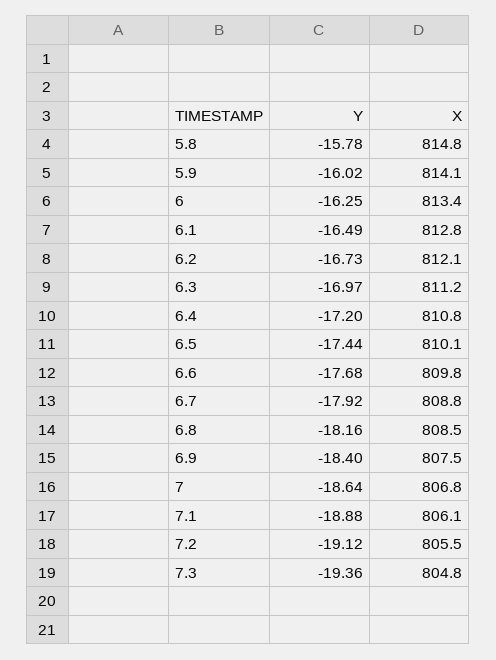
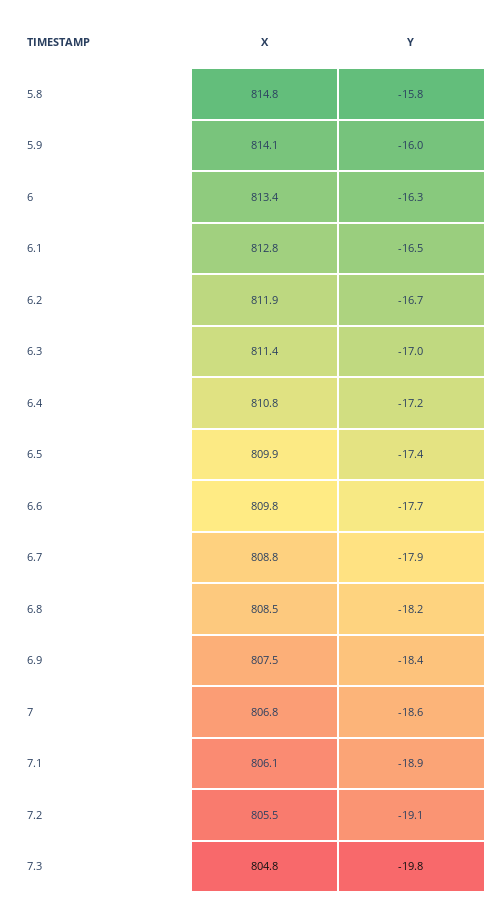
X, 6.2: 812.1 -> 811.9
X, 6.3: 811.2 -> 811.4
X, 6.5: 810.1 -> 809.9
Y, 7.3: -19.36 -> -19.8

